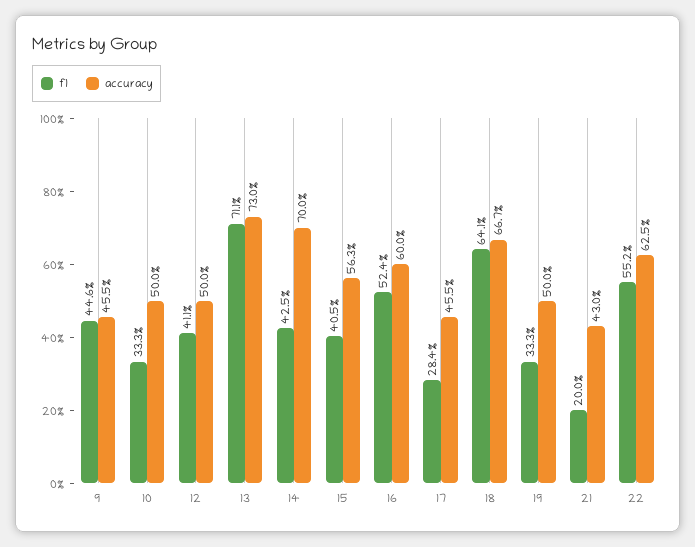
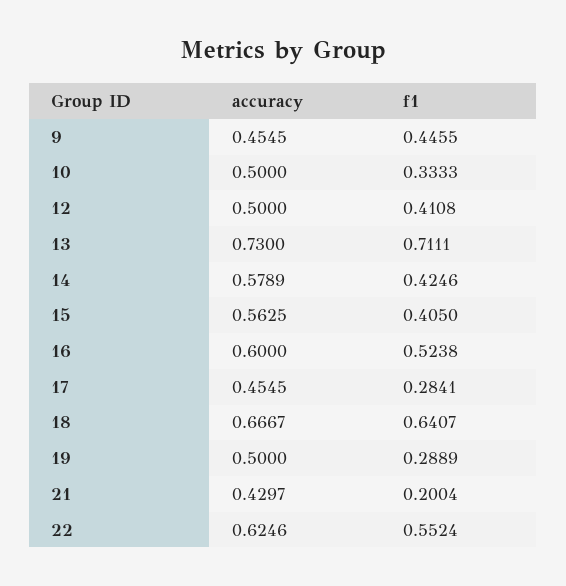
accuracy, 14: 0.7 -> 0.5789
f1, 19: 0.333 -> 0.2889

